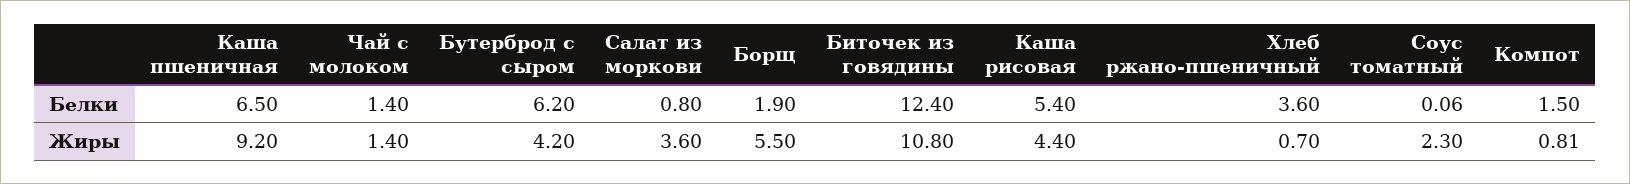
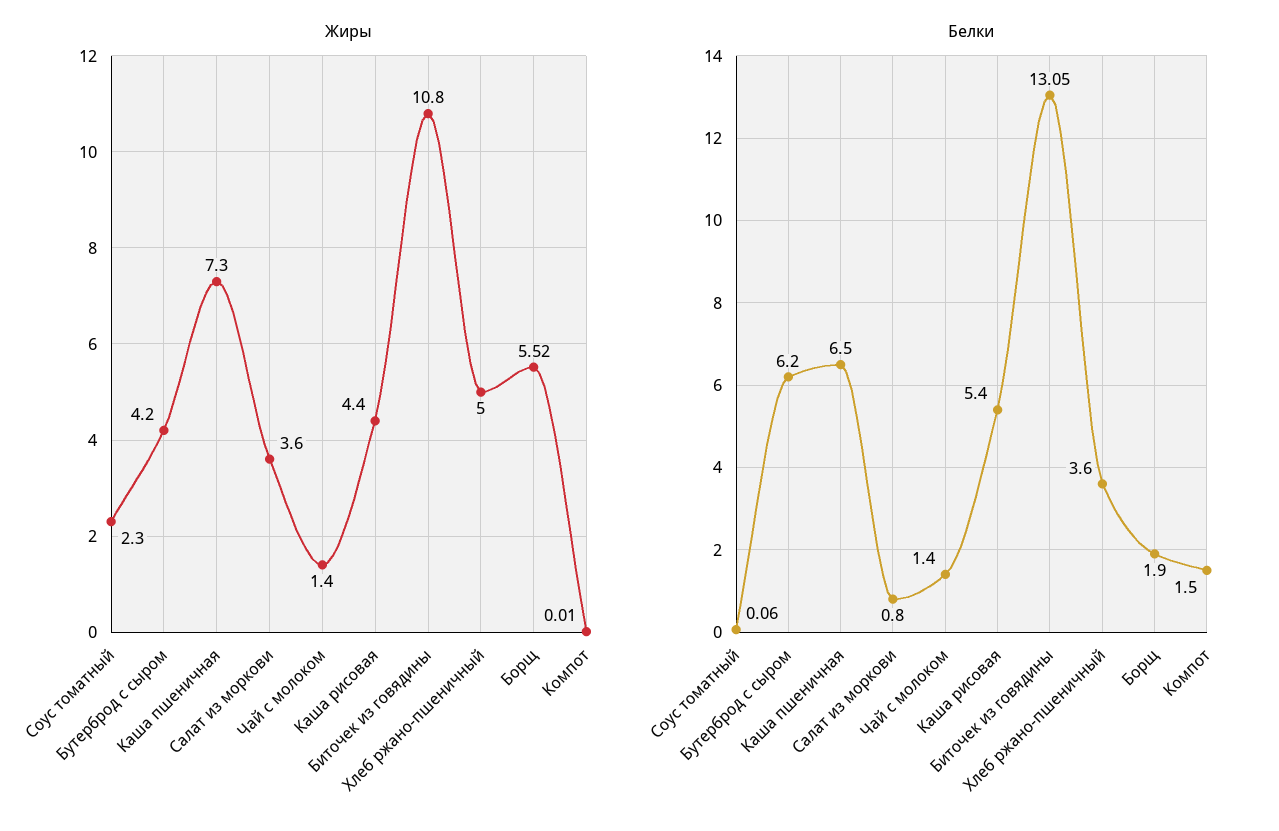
Белки, Биточек из говядины: 12.4 -> 13.05
Жиры, Каша пшеничная: 9.2 -> 7.3
Жиры, Борщ: 5.5 -> 5.52
Жиры, Хлеб ржано-пшеничный: 0.7 -> 5
Жиры, Компот: 0.81 -> 0.01

